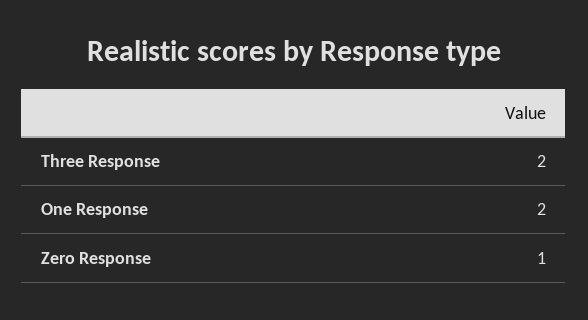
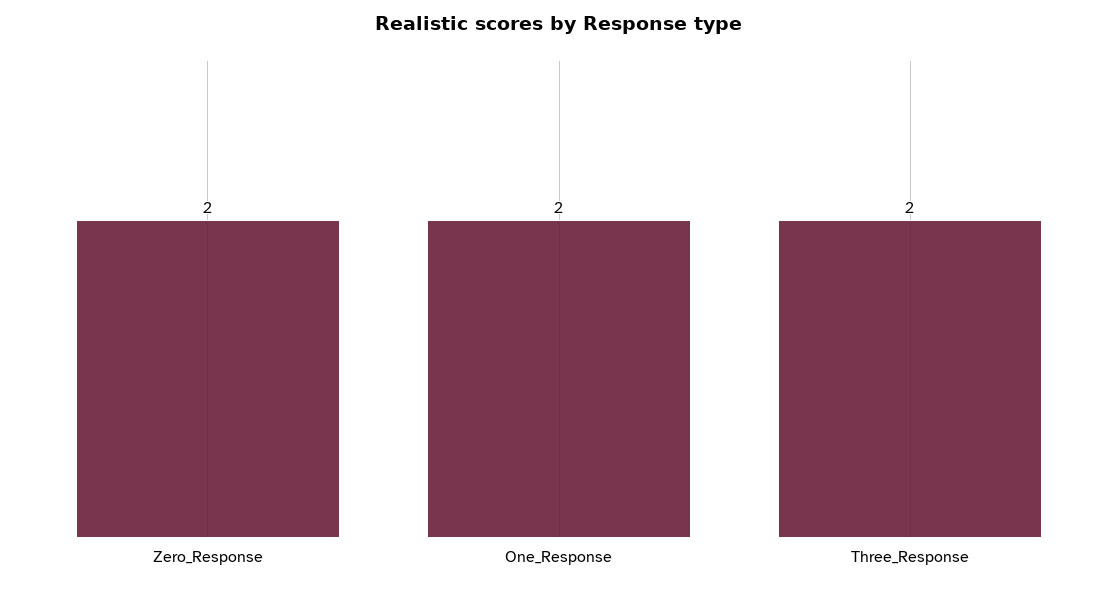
Zero Response: 1 -> 2

